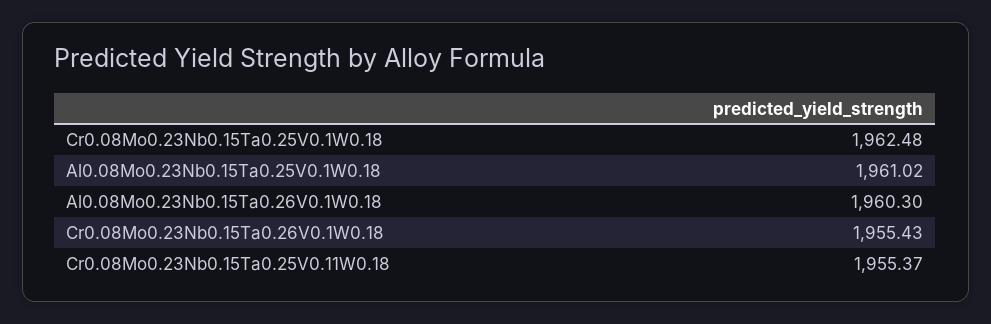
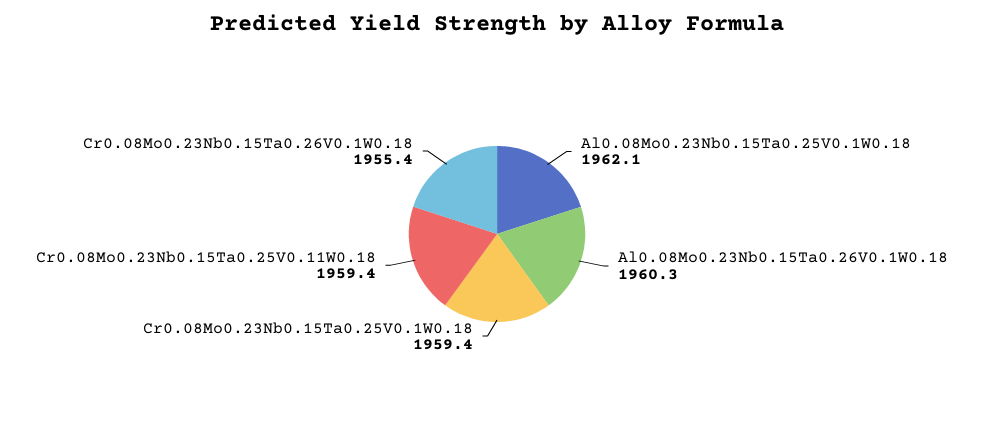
Cr0.08Mo0.23Nb0.15Ta0.25V0.1W0.18: 1962.48 -> 1959.4
Al0.08Mo0.23Nb0.15Ta0.25V0.1W0.18: 1961.02 -> 1962.1
Cr0.08Mo0.23Nb0.15Ta0.25V0.11W0.18: 1955.37 -> 1959.4

